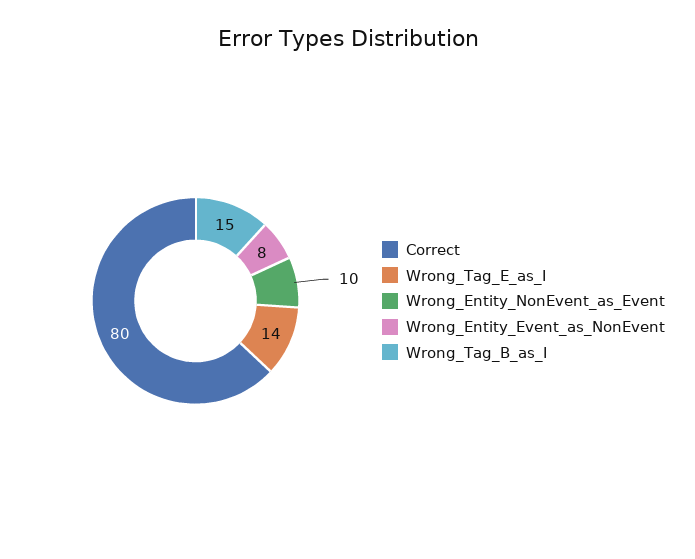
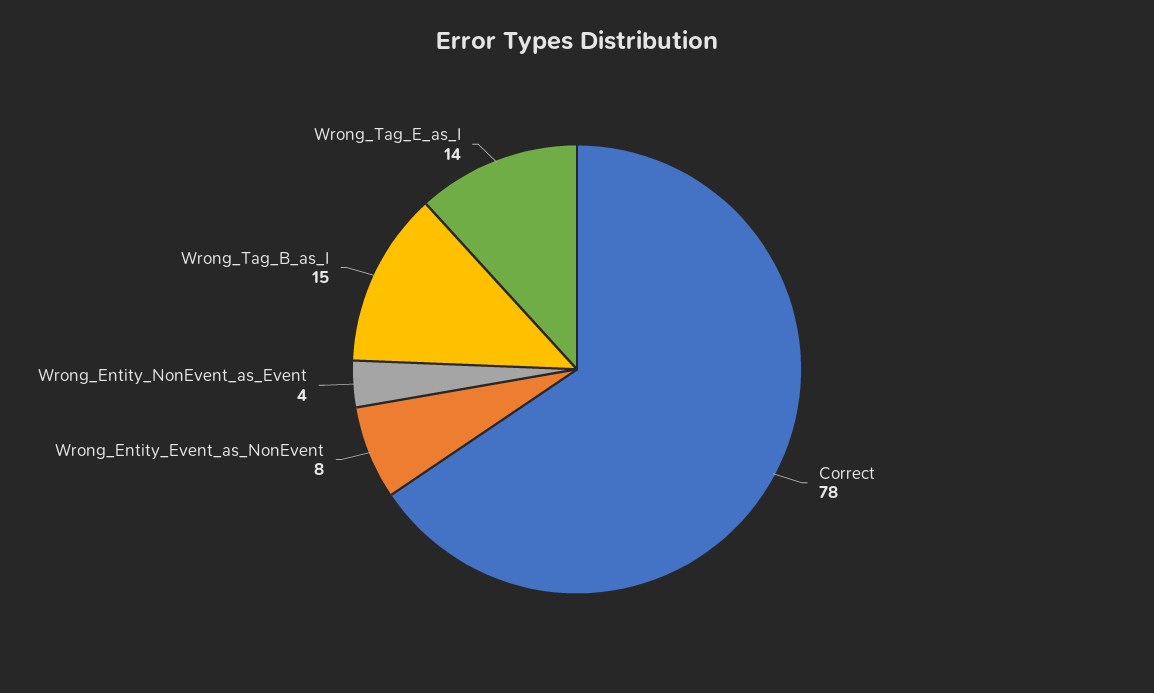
Correct: 80 -> 78
Wrong_Entity_NonEvent_as_Event: 10 -> 4

